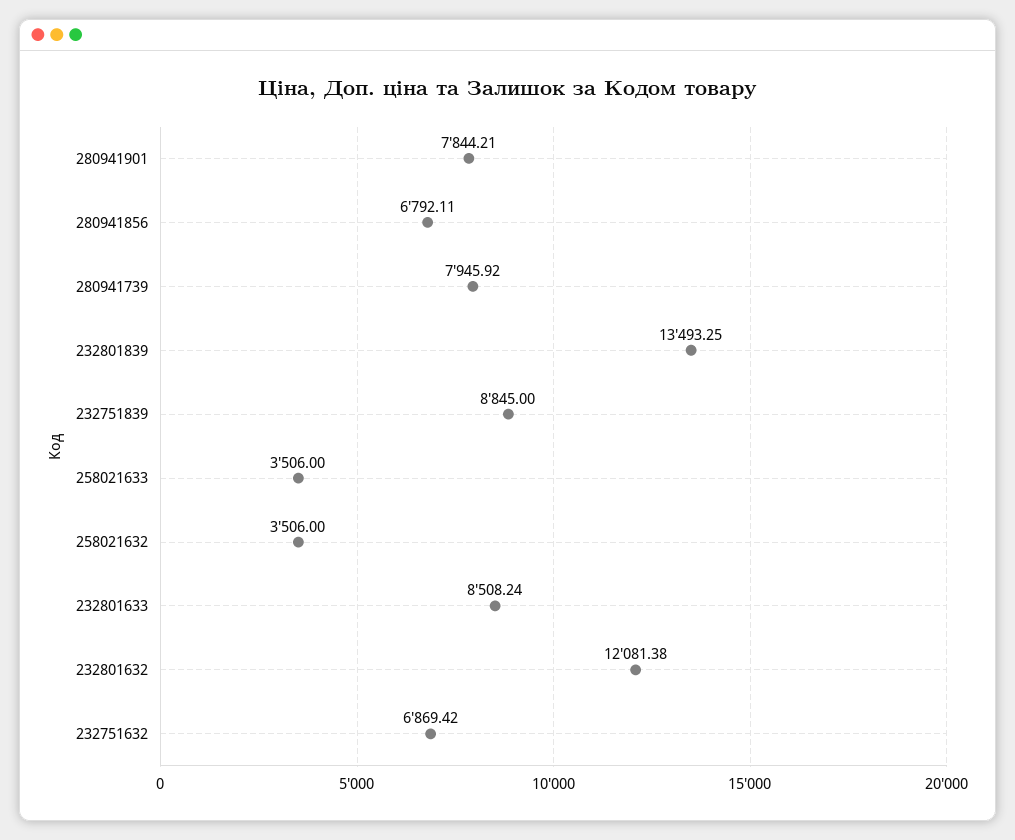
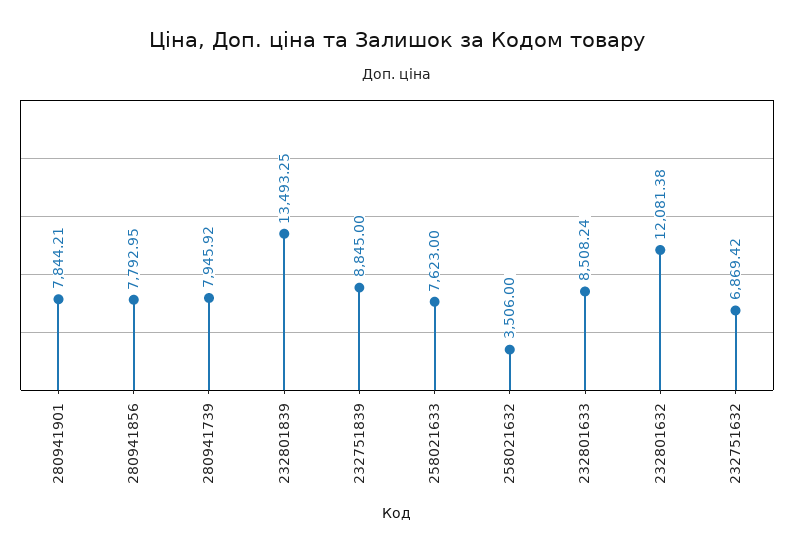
280941856: 6792.11 -> 7792.95
258021633: 3506 -> 7623

